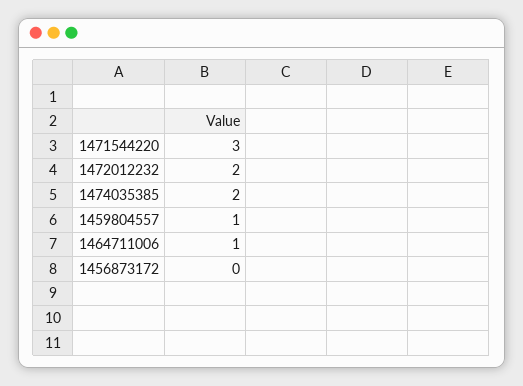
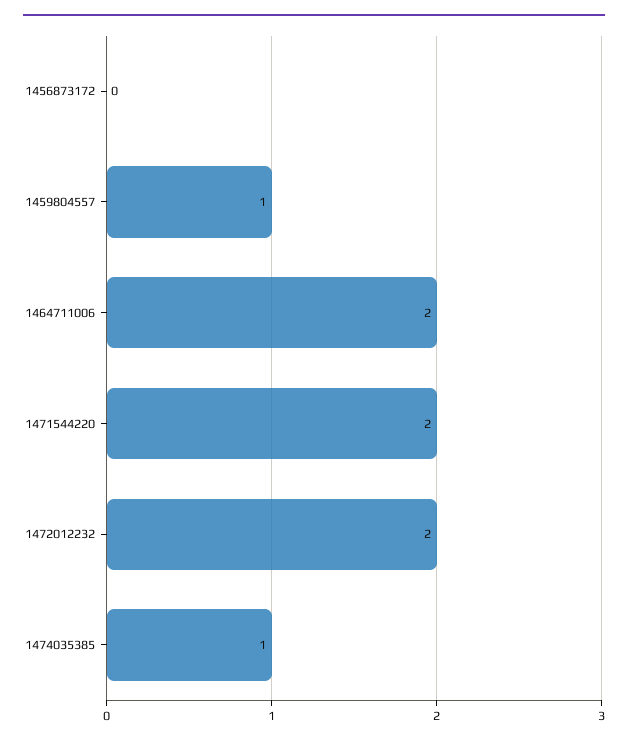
1471544220: 3 -> 2
1474035385: 2 -> 1
1464711006: 1 -> 2

